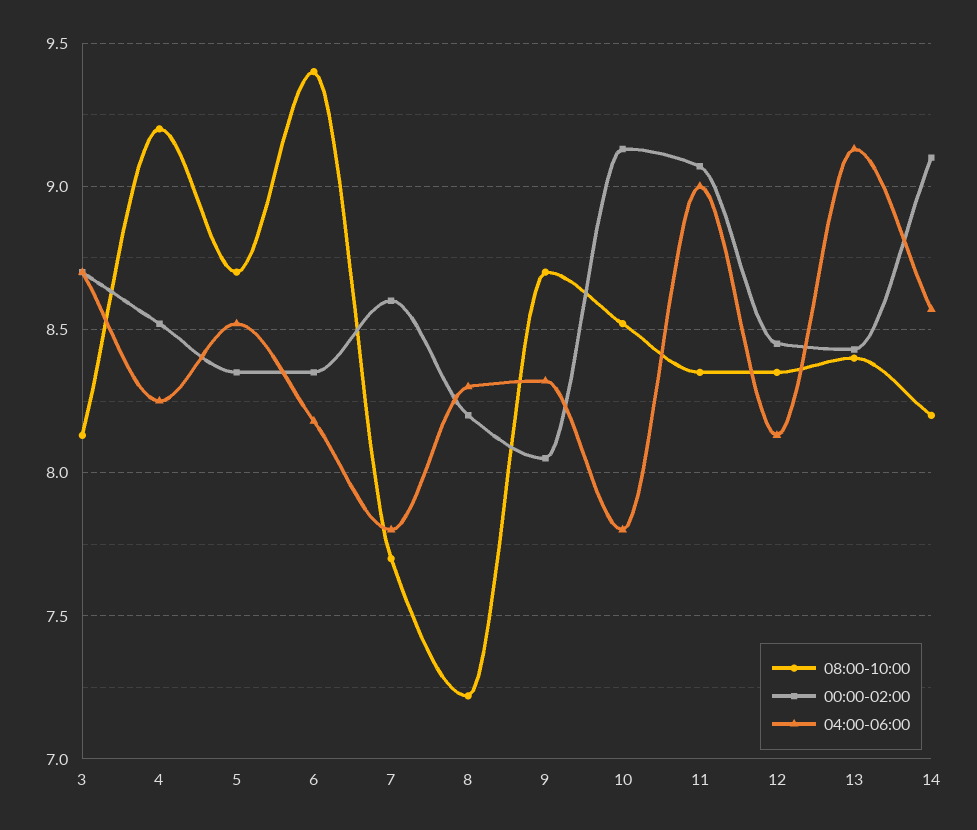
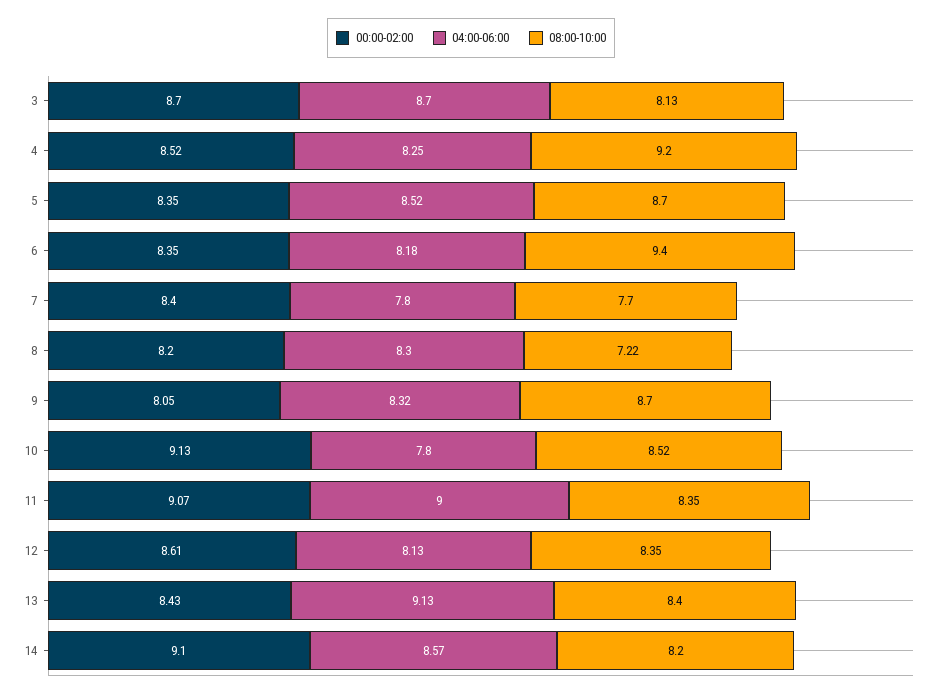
00:00-02:00, 7: 8.6 -> 8.4
00:00-02:00, 12: 8.45 -> 8.61

